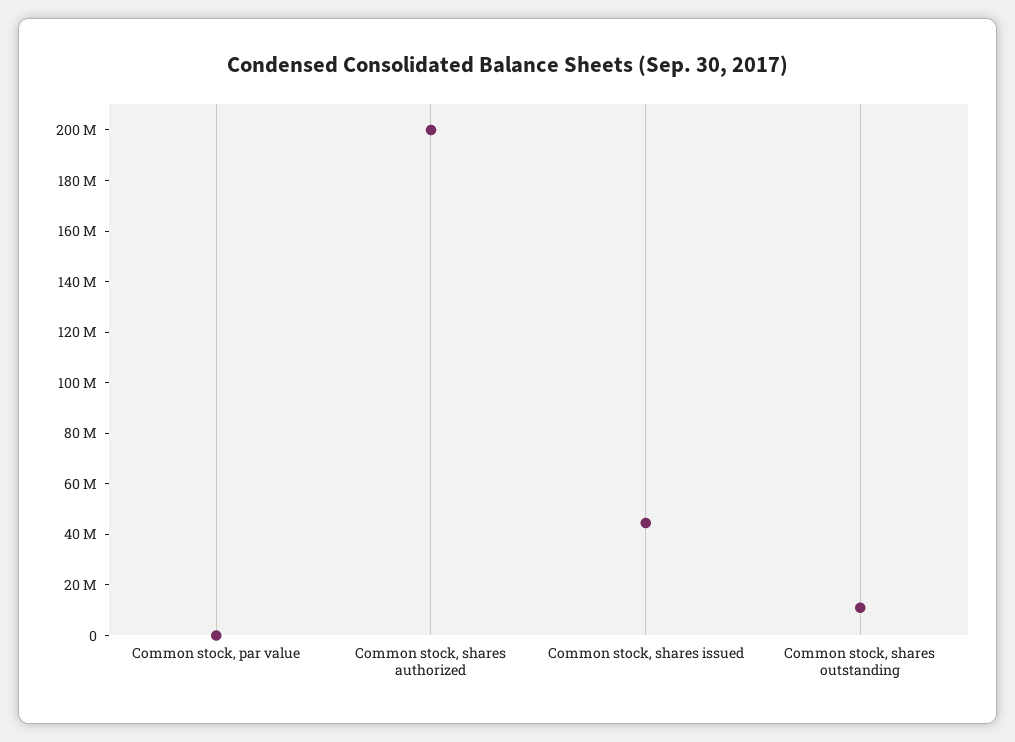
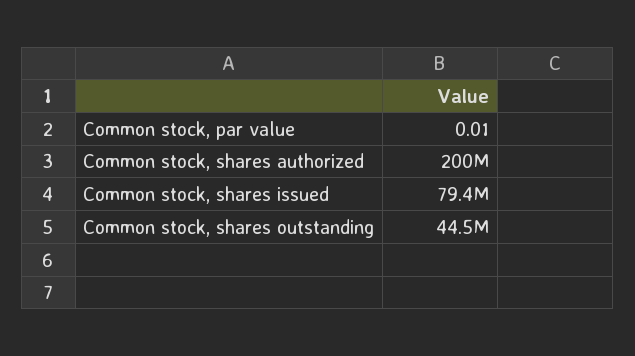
Common stock, shares issued: 45000000 -> 79400000
Common stock, shares outstanding: 10000000 -> 44500000

